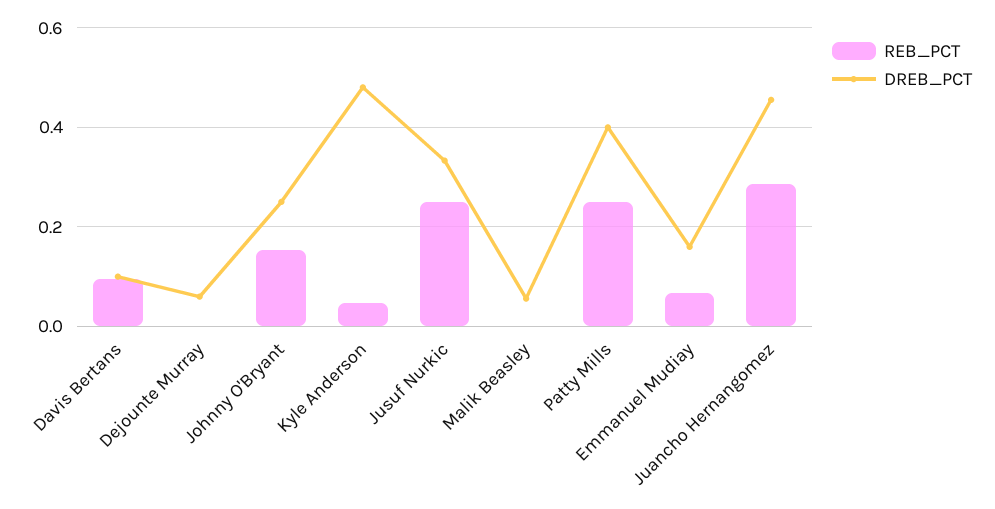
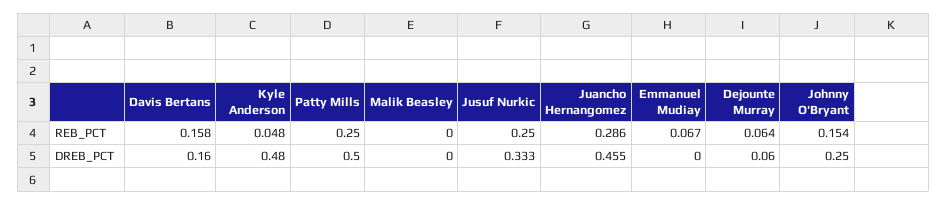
REB_PCT, Davis Bertans: 0.1 -> 0.158
DREB_PCT, Davis Bertans: 0.1 -> 0.16
REB_PCT, Dejounte Murray: 0 -> 0.064
DREB_PCT, Malik Beasley: 0.06 -> 0
DREB_PCT, Patty Mills: 0.4 -> 0.5
DREB_PCT, Emmanuel Mudiay: 0.16 -> 0

